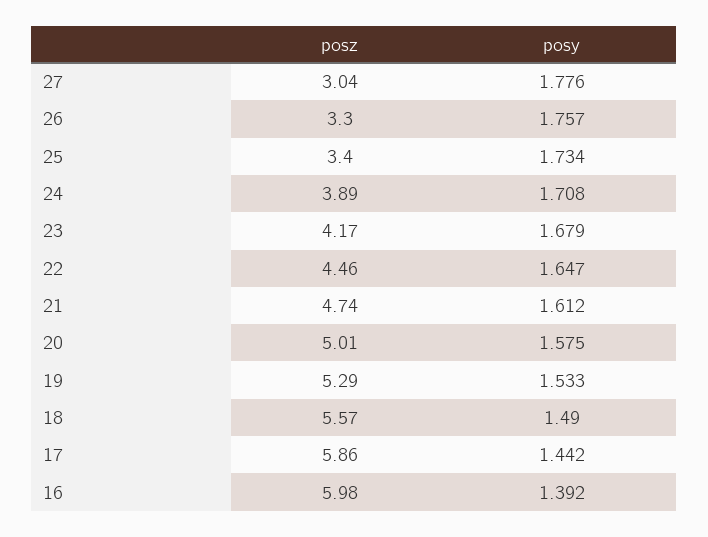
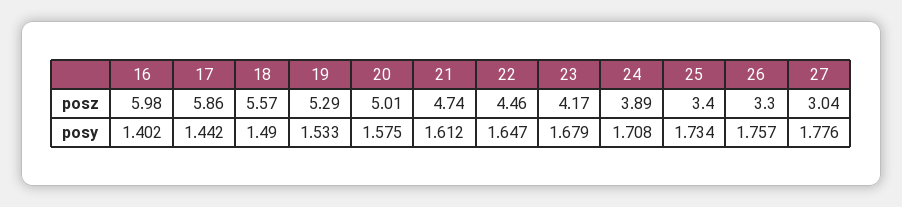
posy, 16: 1.392 -> 1.402

